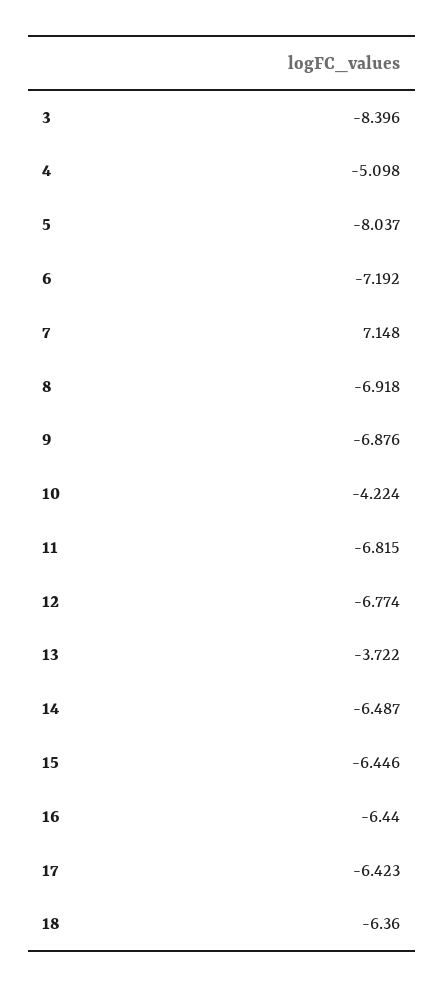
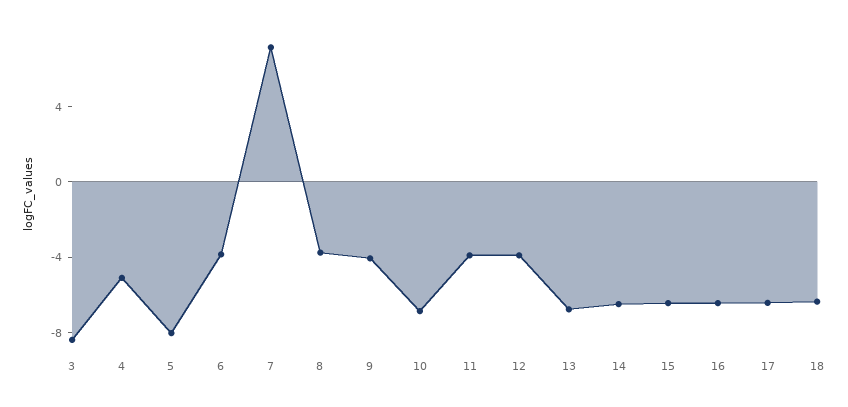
6: -7.192 -> -4
8: -6.918 -> -4
9: -6.876 -> -4
10: -4.224 -> -7
11: -6.815 -> -4
12: -6.774 -> -4
13: -3.722 -> -7

